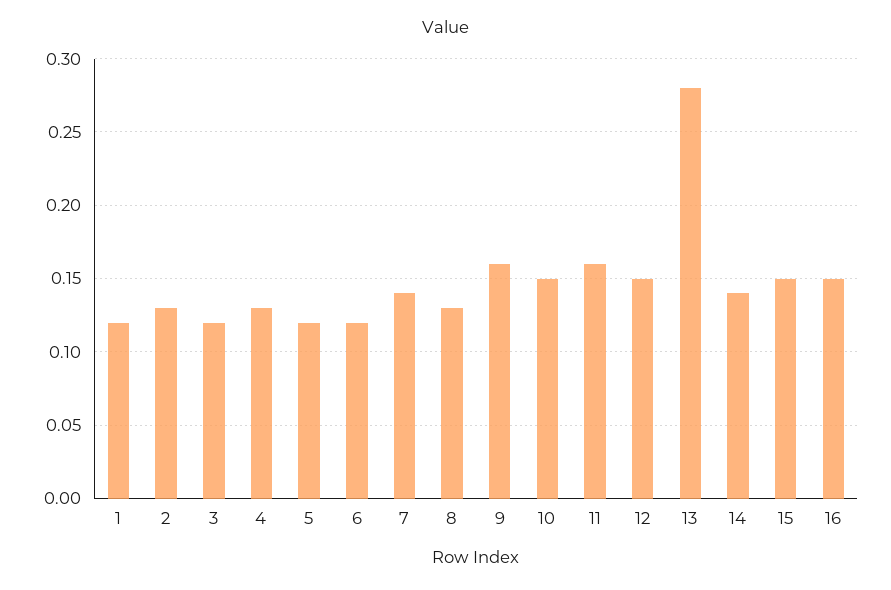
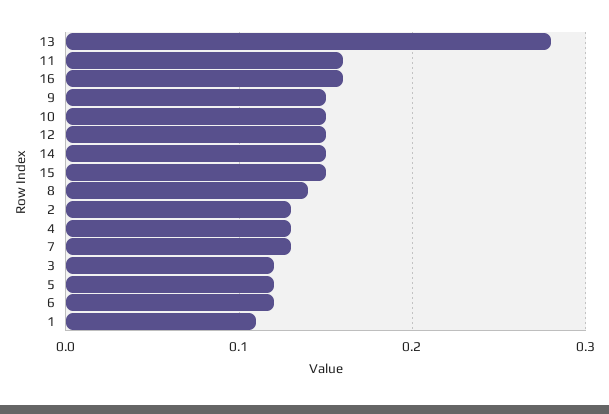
1: 0.12 -> 0.11
7: 0.14 -> 0.13
8: 0.13 -> 0.14
9: 0.16 -> 0.15
14: 0.14 -> 0.15
16: 0.15 -> 0.16

